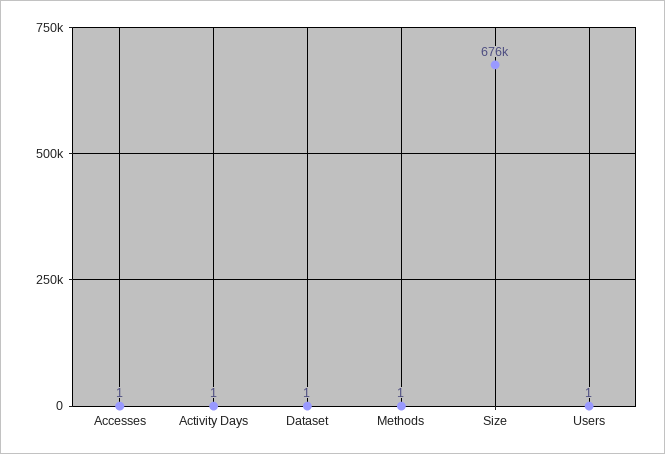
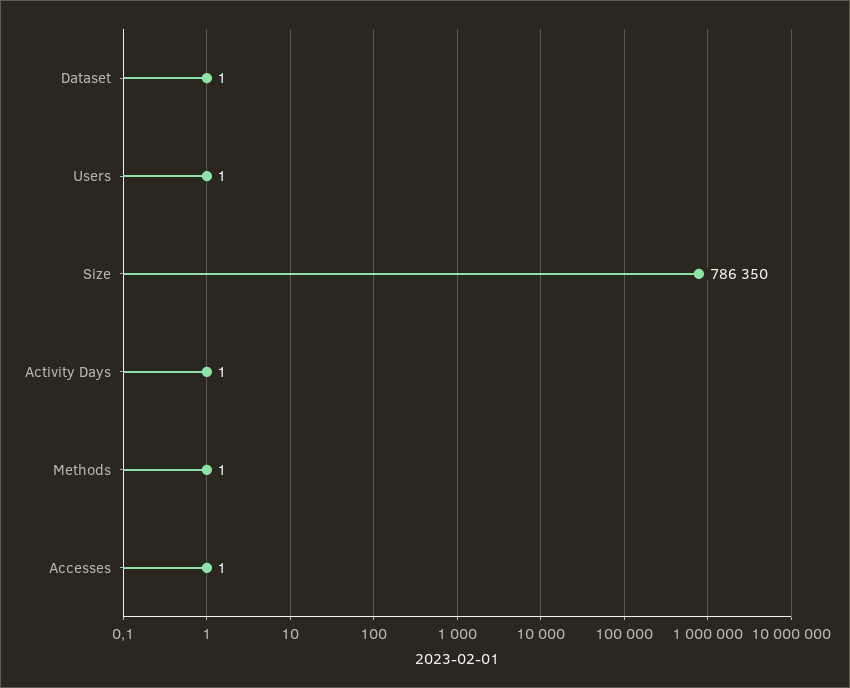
Size: 676000 -> 786350

